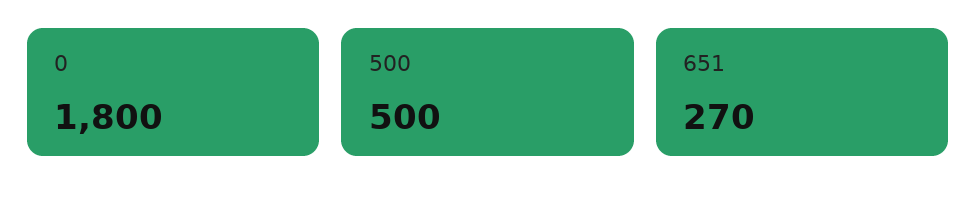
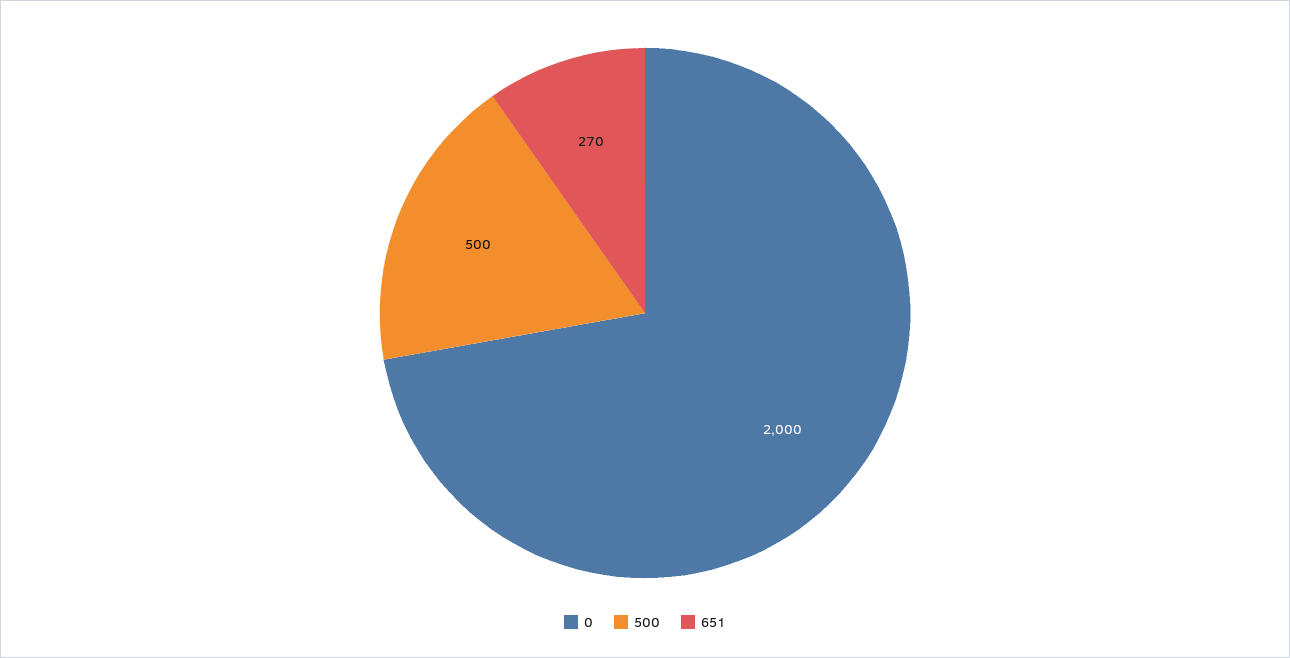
0: 1800 -> 2000

